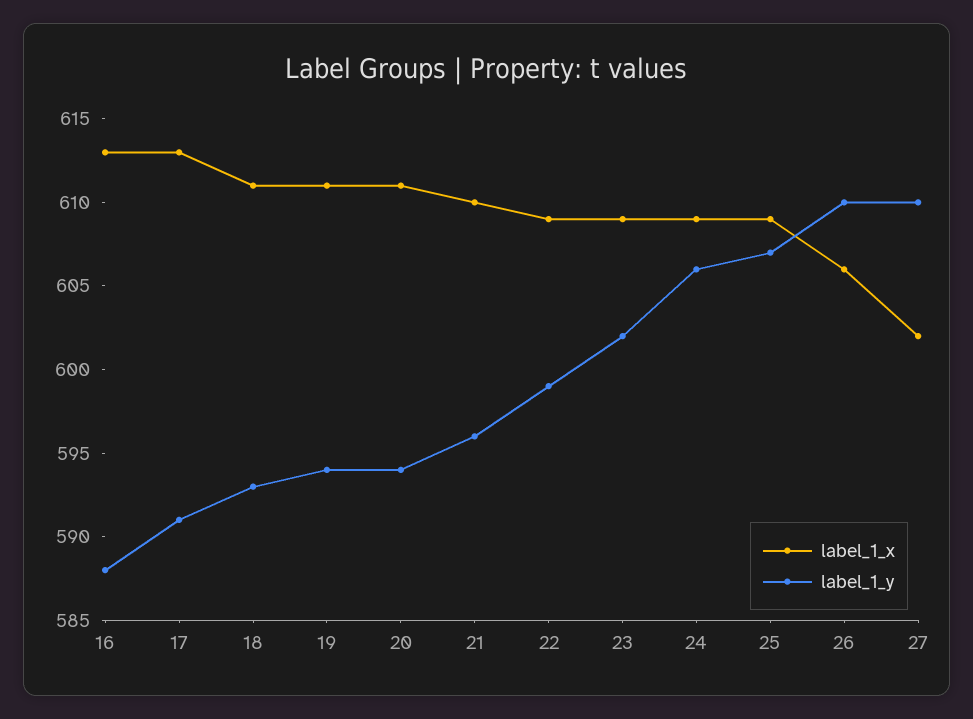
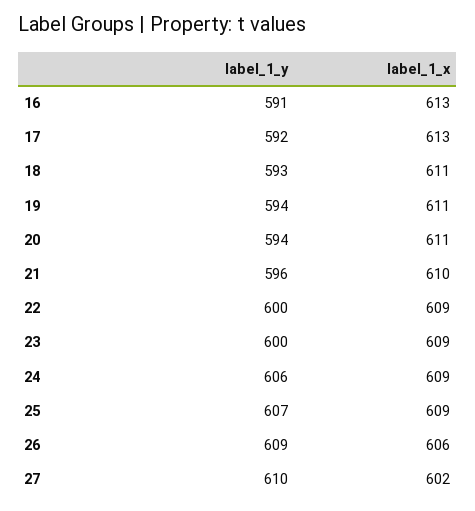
label_1_y, 16: 588 -> 591
label_1_y, 17: 591 -> 592
label_1_y, 22: 599 -> 600
label_1_y, 23: 602 -> 600
label_1_y, 26: 610 -> 609

